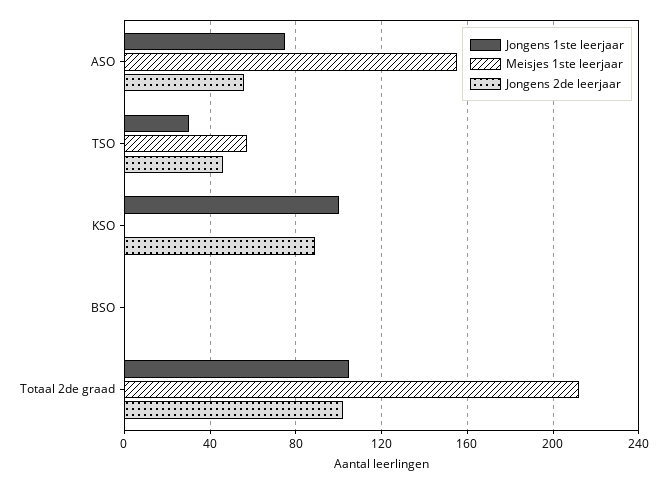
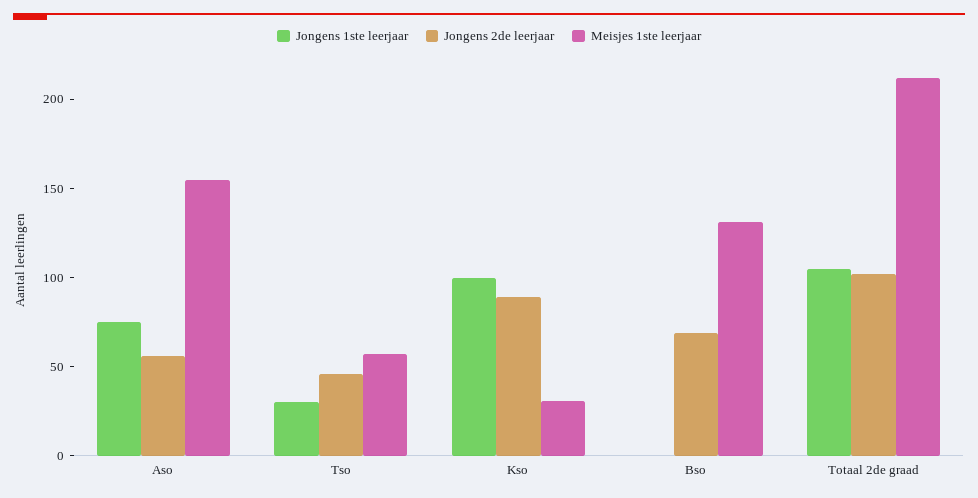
Meisjes 1ste leerjaar, KSO: 0 -> 30
Meisjes 1ste leerjaar, BSO: 0 -> 130
Jongens 2de leerjaar, BSO: 0 -> 70

